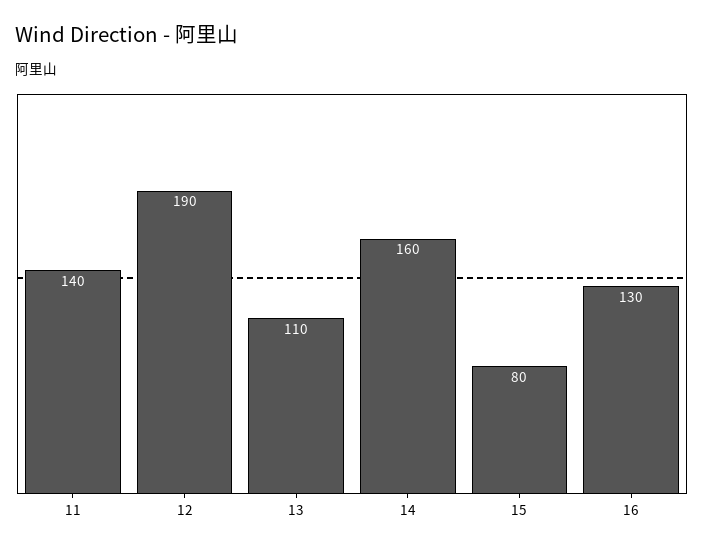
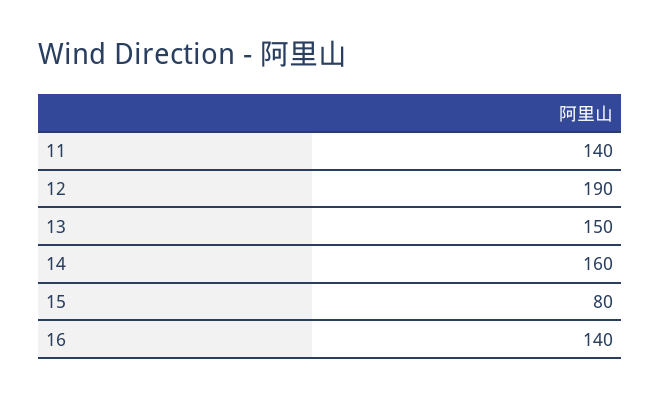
13: 110 -> 150
16: 130 -> 140

